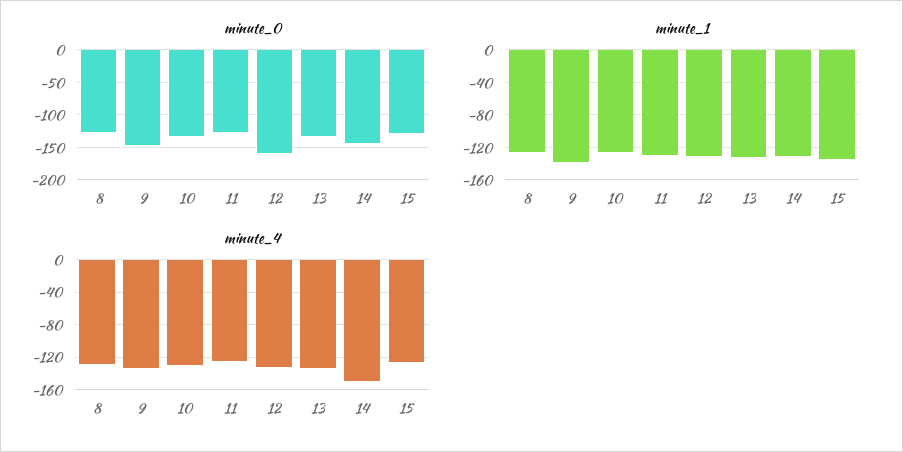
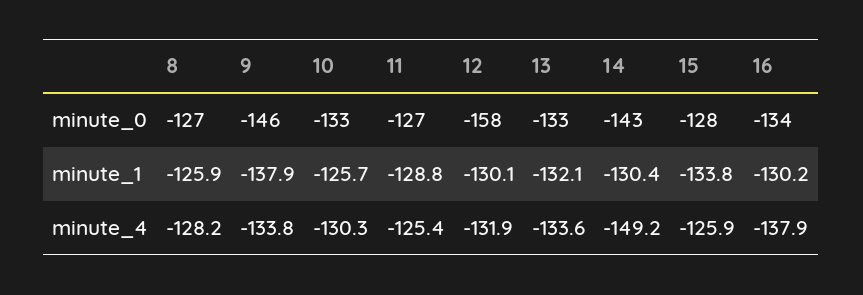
minute_0, 16: none -> -134
minute_1, 16: none -> -130.2
minute_4, 16: none -> -137.9

